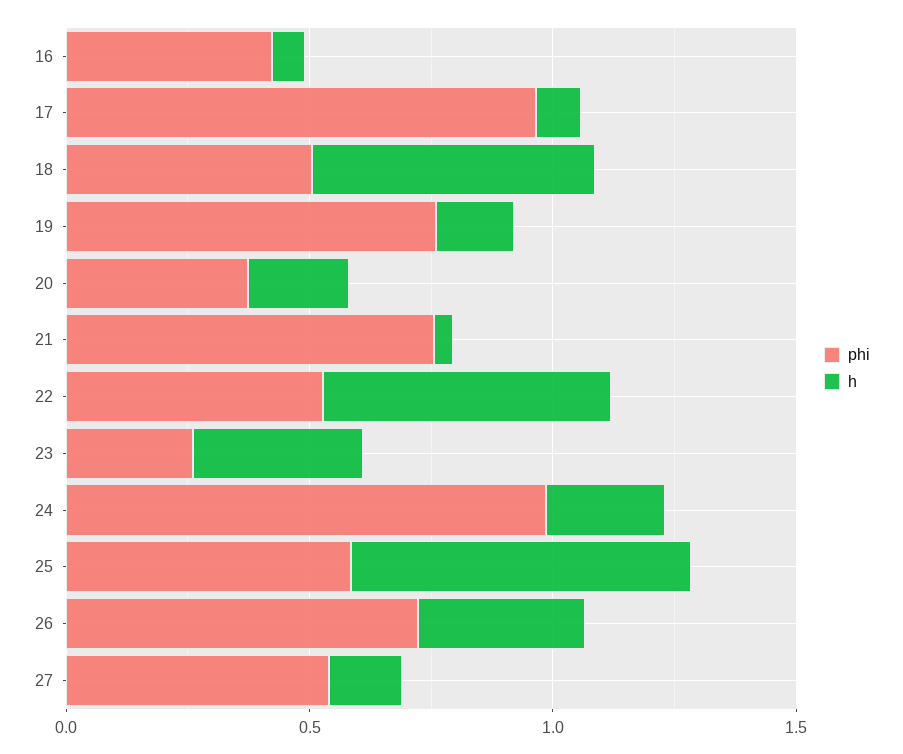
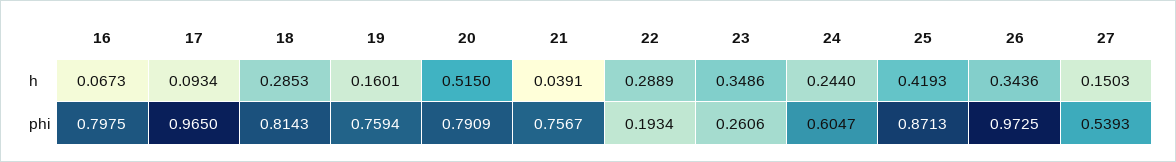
phi, 16: 0.4 -> 0.7975
phi, 18: 0.5 -> 0.8143
h, 18: 0.6 -> 0.2853
phi, 20: 0.4 -> 0.7909
h, 20: 0.2 -> 0.515
phi, 22: 0.5 -> 0.1934
h, 22: 0.6 -> 0.2889
phi, 24: 1 -> 0.6047
phi, 25: 0.6 -> 0.8713
h, 25: 0.7 -> 0.4193
phi, 26: 0.7 -> 0.9725

